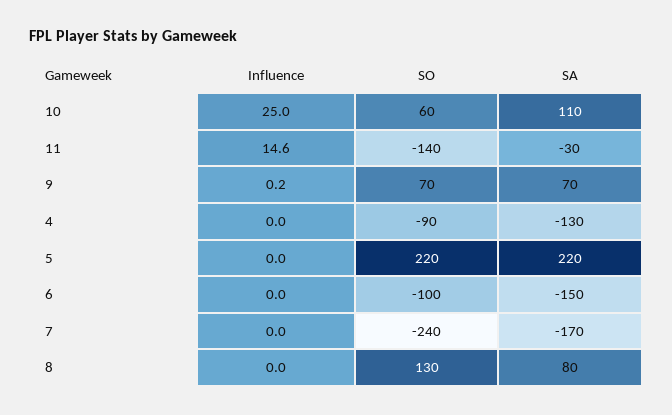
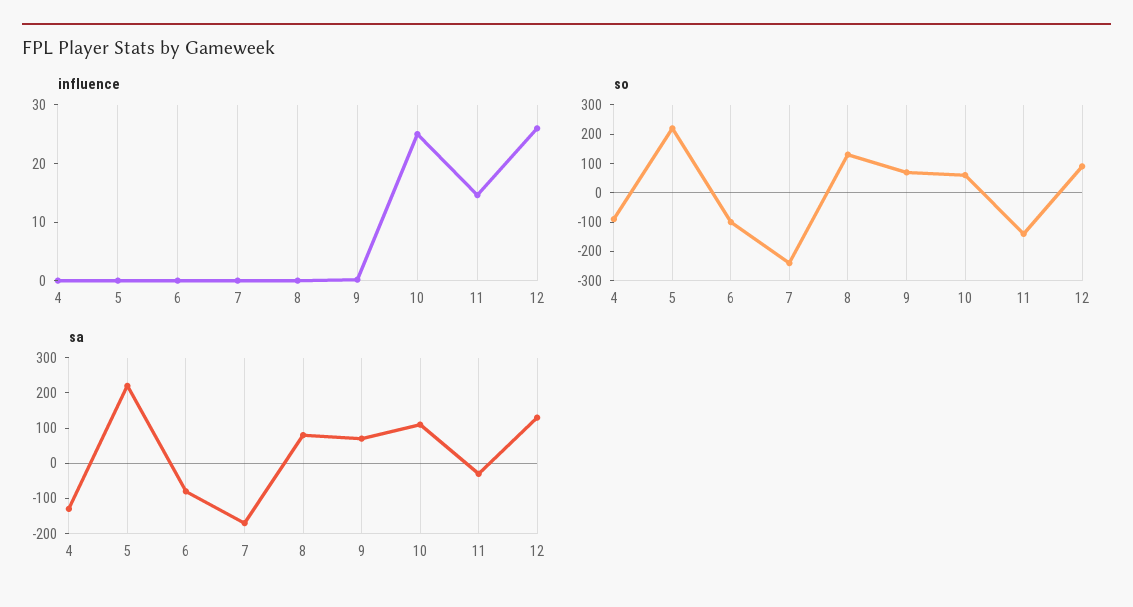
SA, 6: -150 -> -75
Influence, 12: none -> 26
SO, 12: none -> 100
SA, 12: none -> 125

